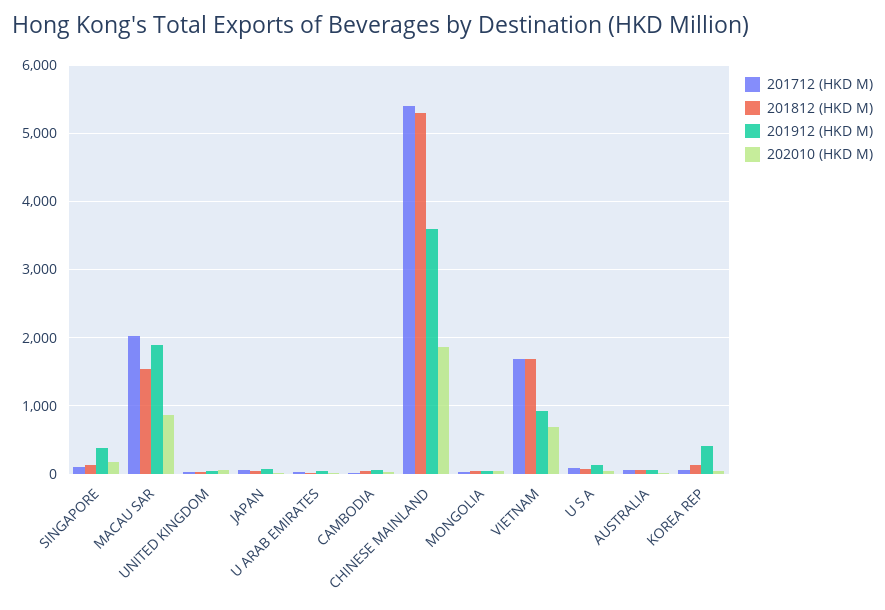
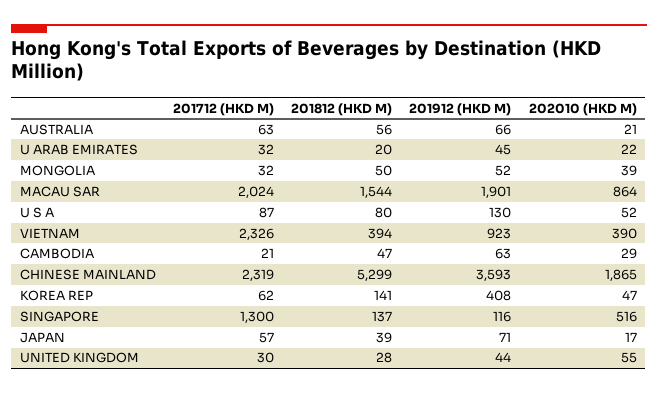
201712 (HKD M), SINGAPORE: 100 -> 1300
201912 (HKD M), SINGAPORE: 400 -> 116
202010 (HKD M), SINGAPORE: 200 -> 516
201712 (HKD M), CHINESE MAINLAND: 5400 -> 2319
201712 (HKD M), VIETNAM: 1700 -> 2326
201812 (HKD M), VIETNAM: 1700 -> 394
202010 (HKD M), VIETNAM: 700 -> 390

